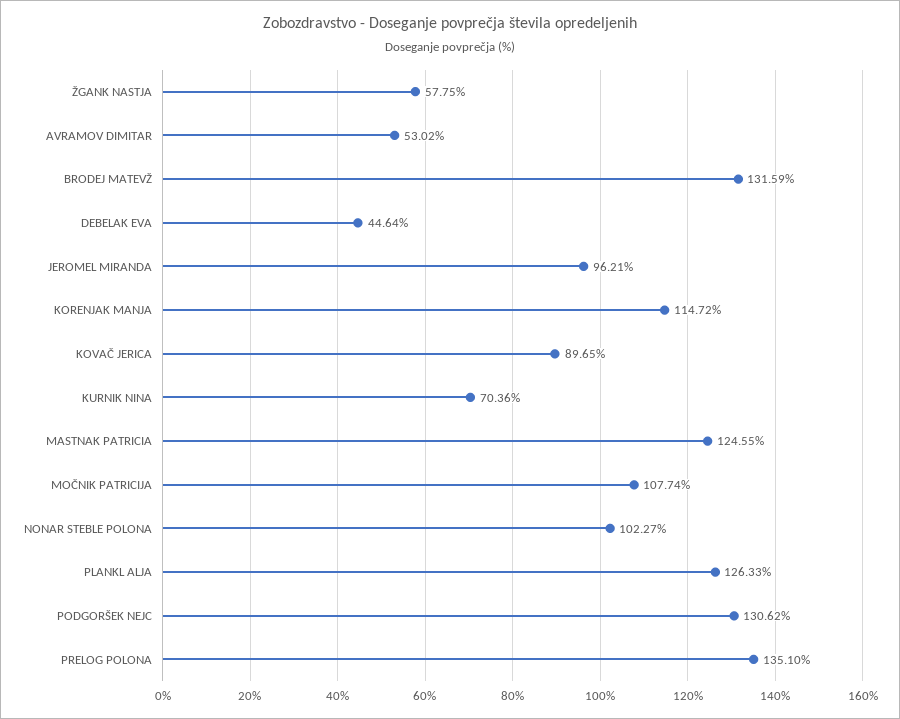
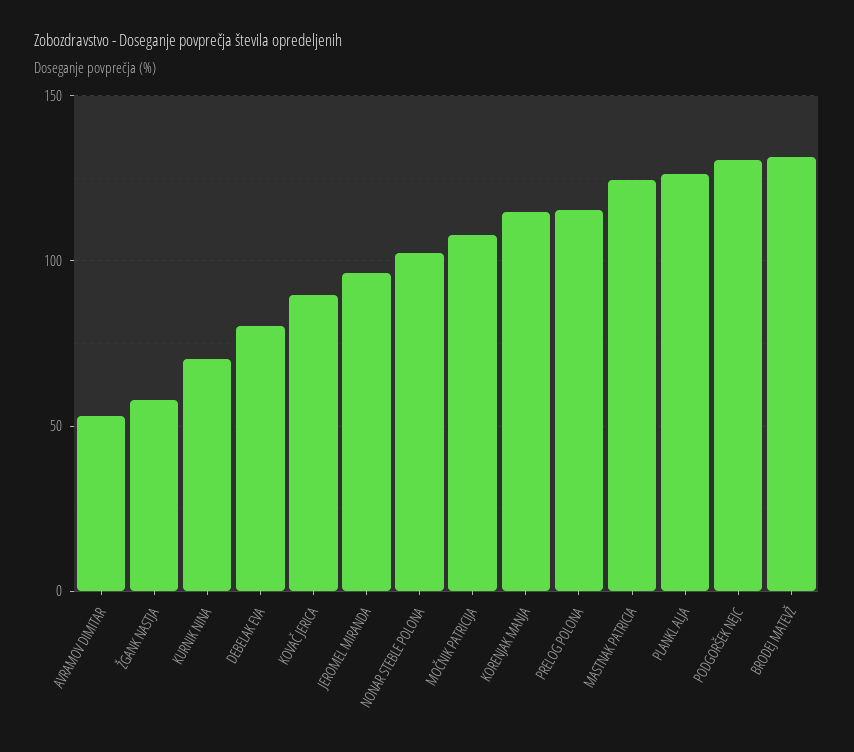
DEBELAK EVA: 44.64 -> 80
PRELOG POLONA: 135.1 -> 115

